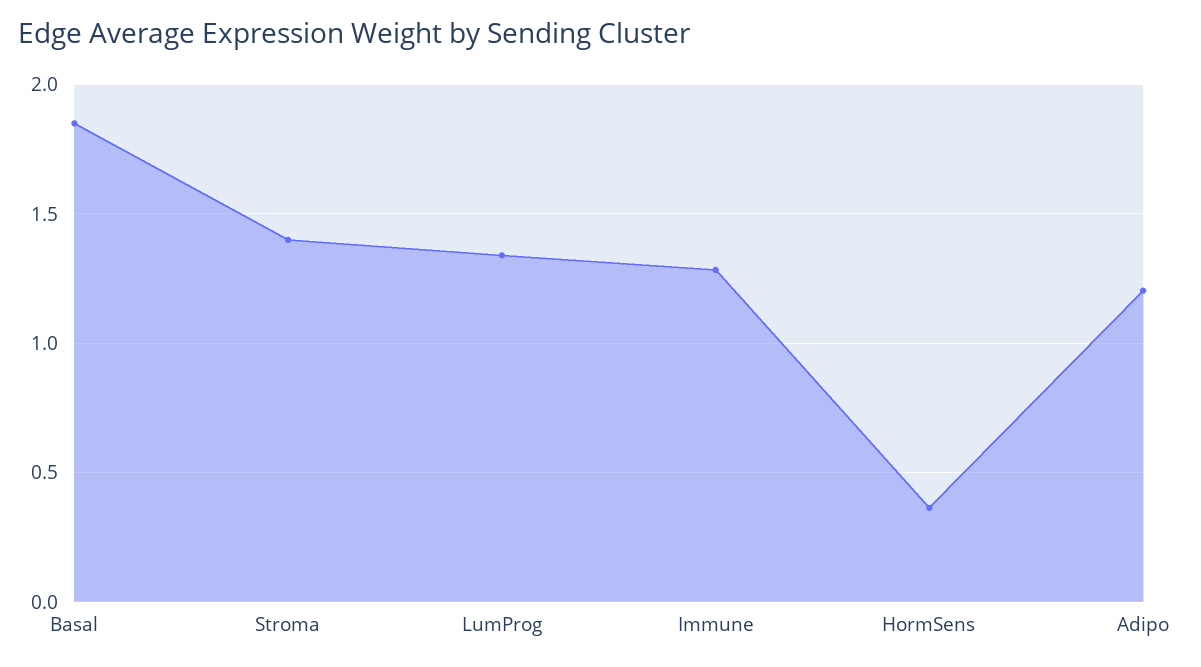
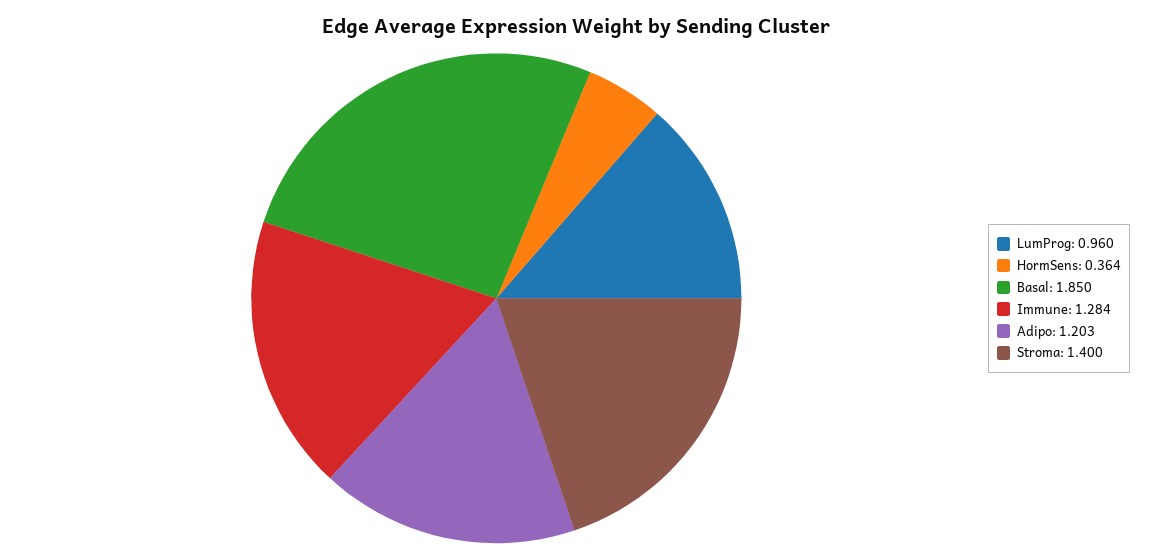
LumProg: 1.35 -> 0.96

